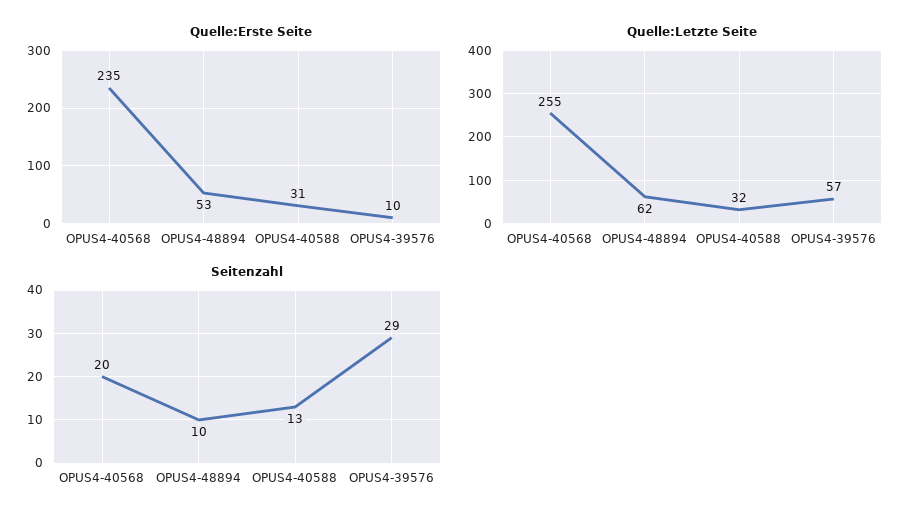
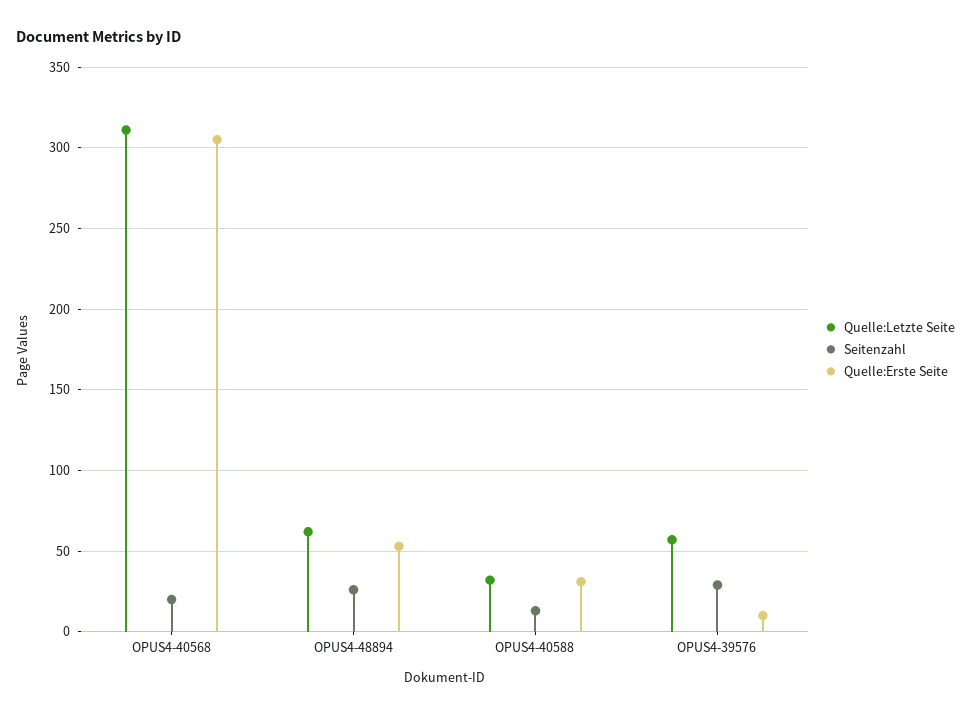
Quelle:Erste Seite, OPUS4-40568: 235 -> 305
Quelle:Letzte Seite, OPUS4-40568: 255 -> 310
Seitenzahl, OPUS4-48894: 10 -> 25

